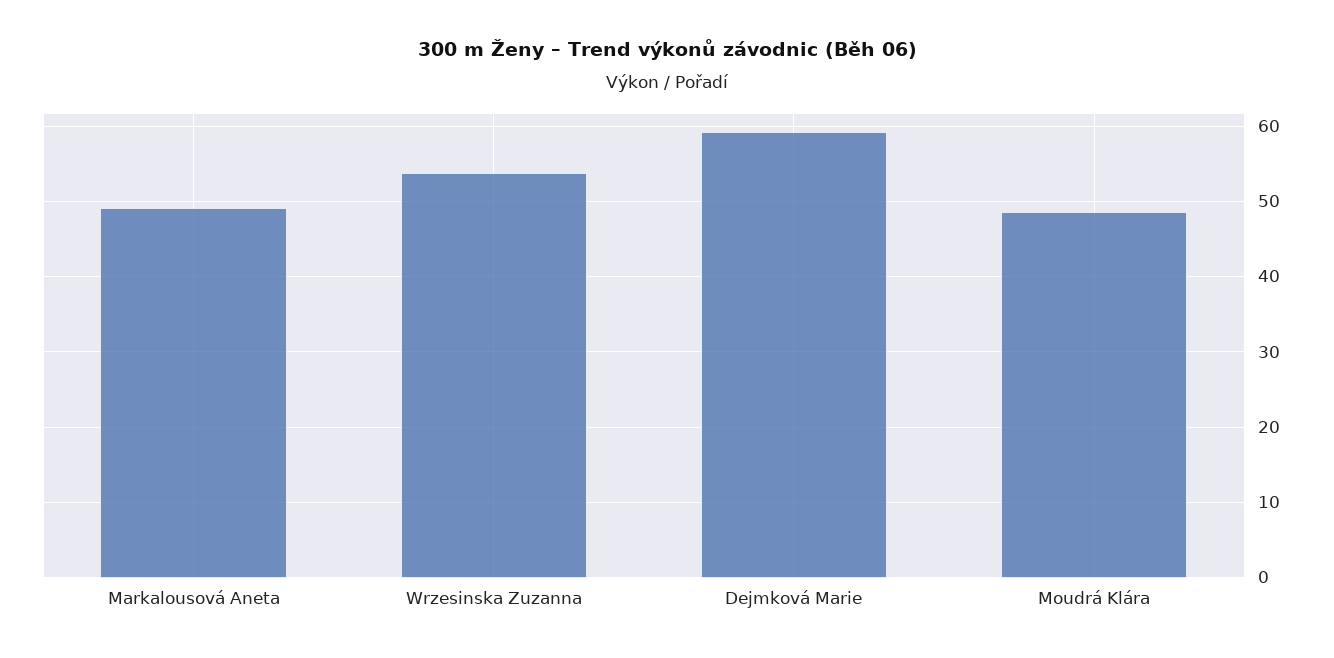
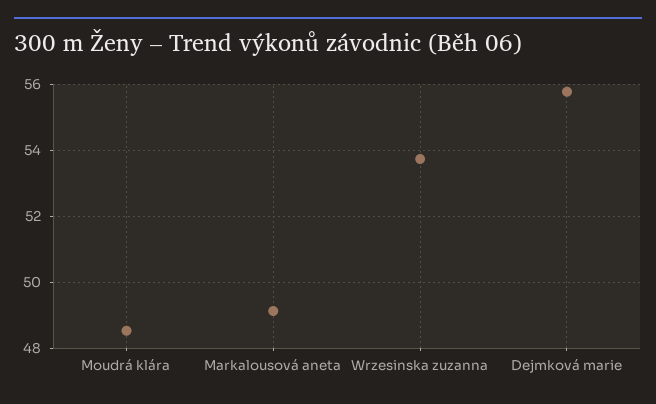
Dejmková Marie: 59 -> 55.8

